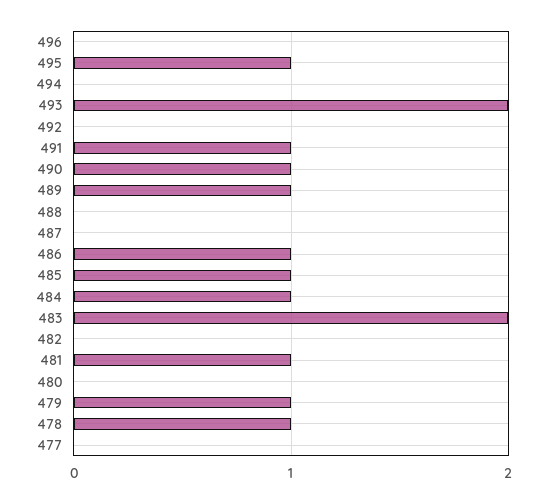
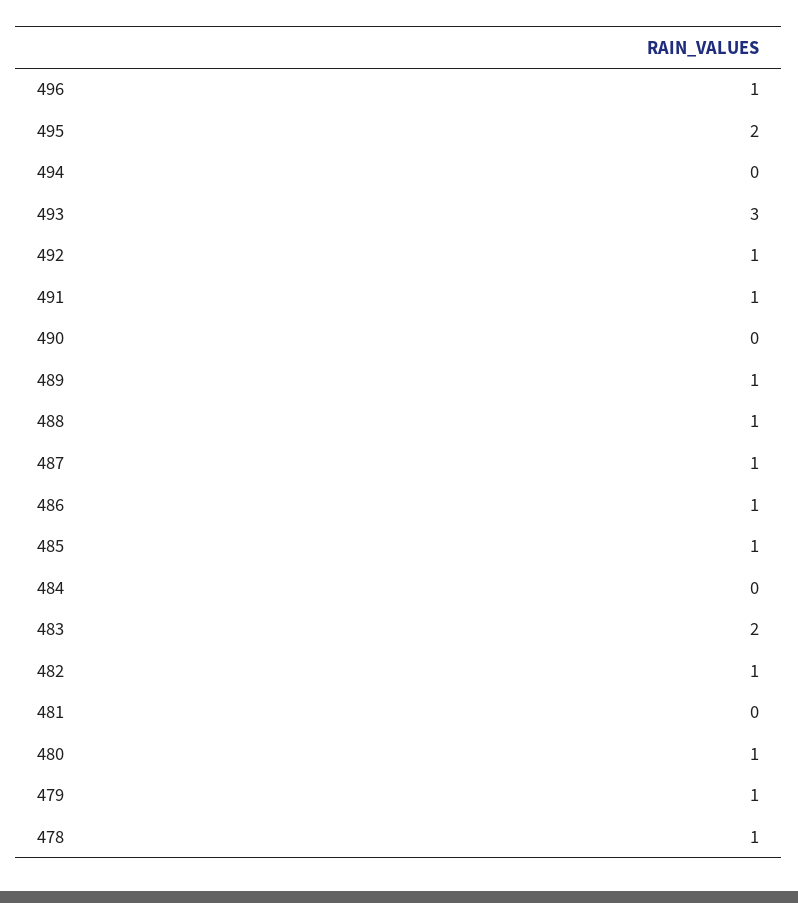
496: 0 -> 1
495: 1 -> 2
493: 2 -> 3
492: 0 -> 1
490: 1 -> 0
488: 0 -> 1
487: 0 -> 1
484: 1 -> 0
482: 0 -> 1
481: 1 -> 0
480: 0 -> 1
477: 0 -> none

